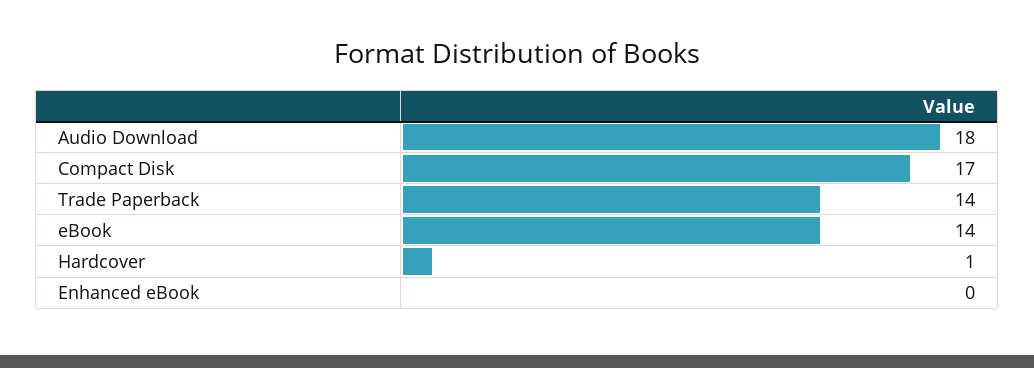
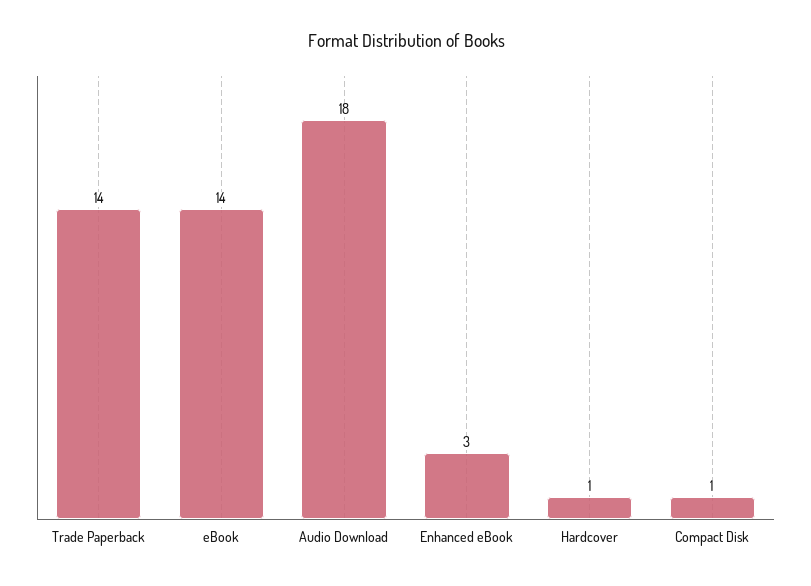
Compact Disk: 17 -> 1
Enhanced eBook: 0 -> 3

